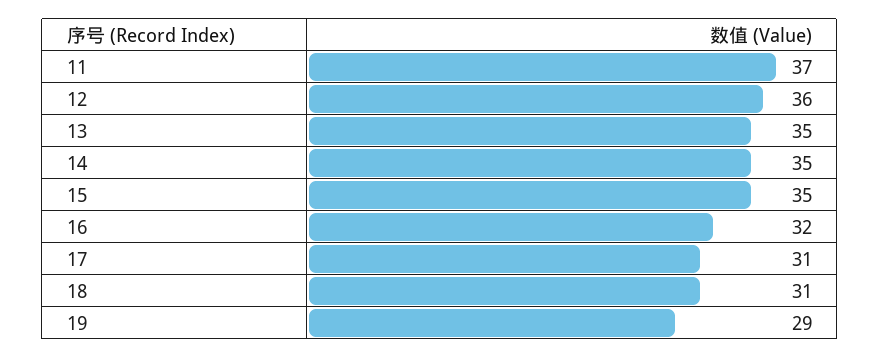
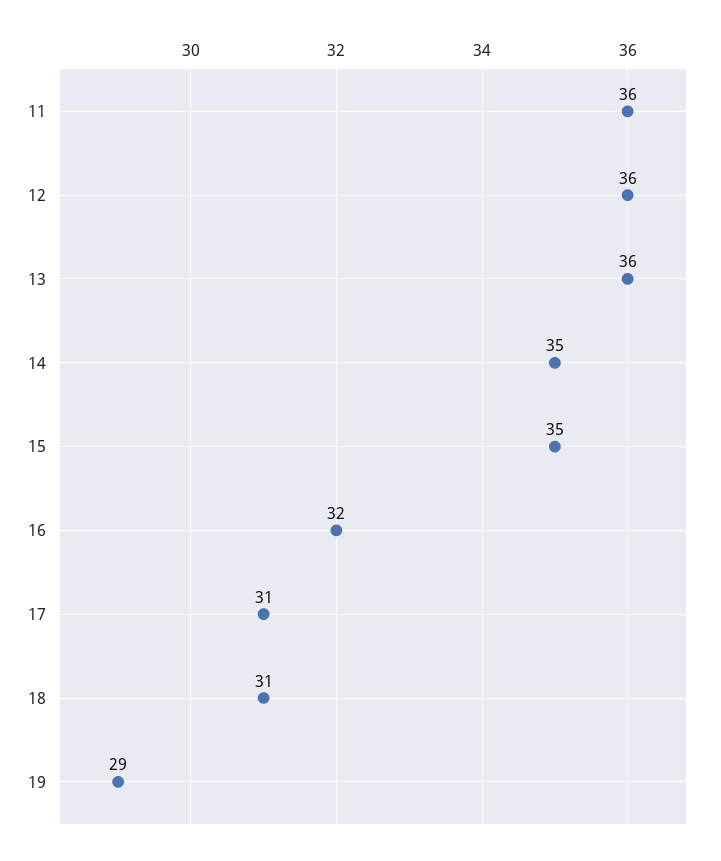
11: 37 -> 36
13: 35 -> 36

